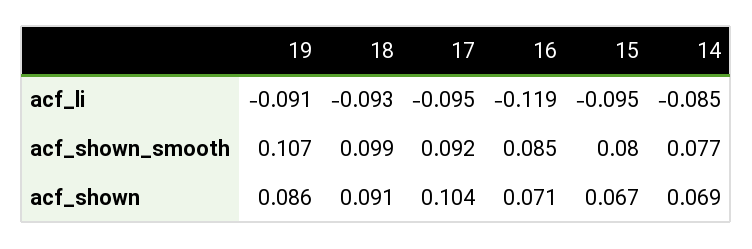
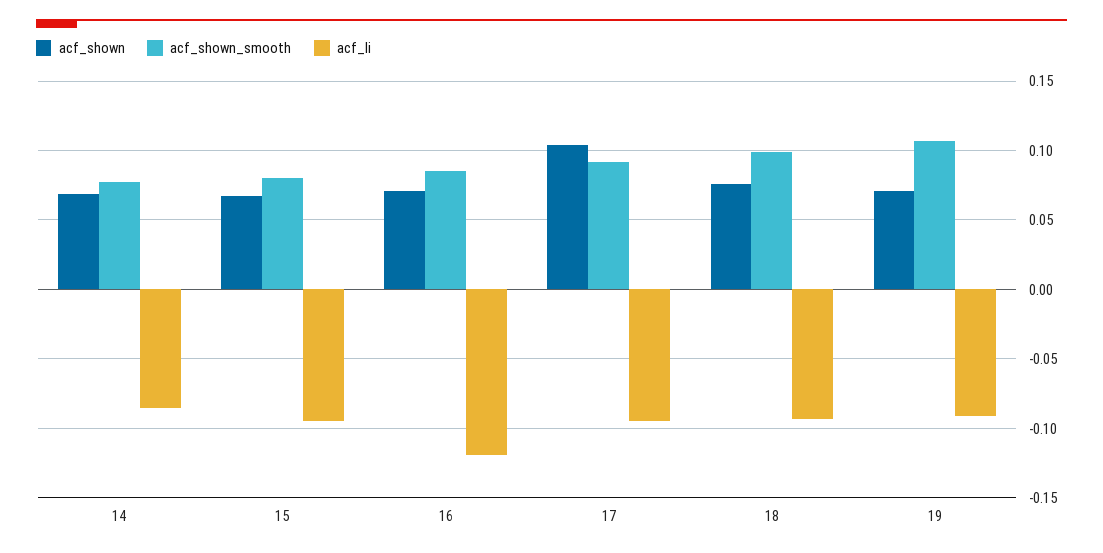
acf_shown, 19: 0.086 -> 0.07
acf_shown, 18: 0.091 -> 0.075

